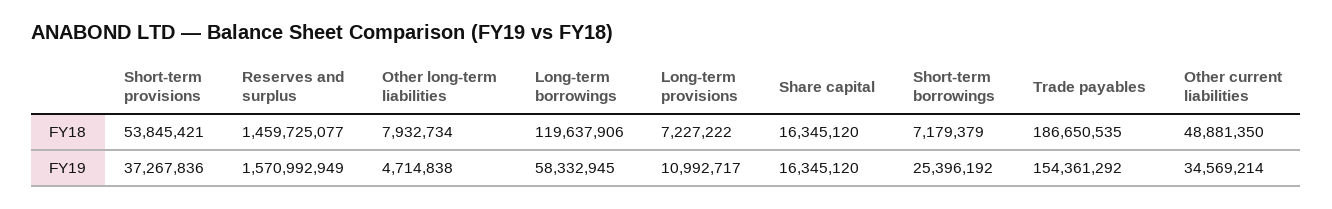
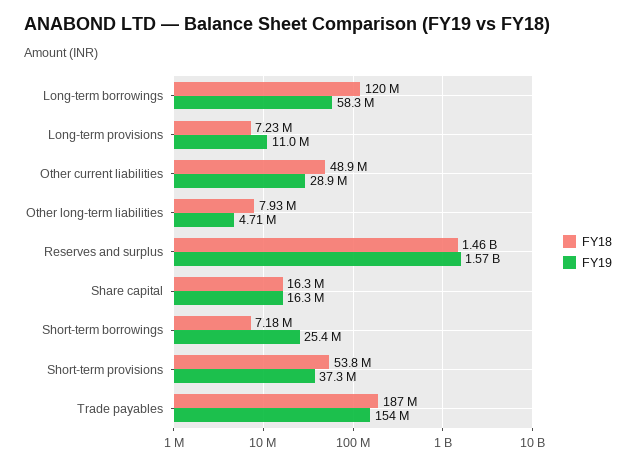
FY19, Other current liabilities: 34569214 -> 28900000

